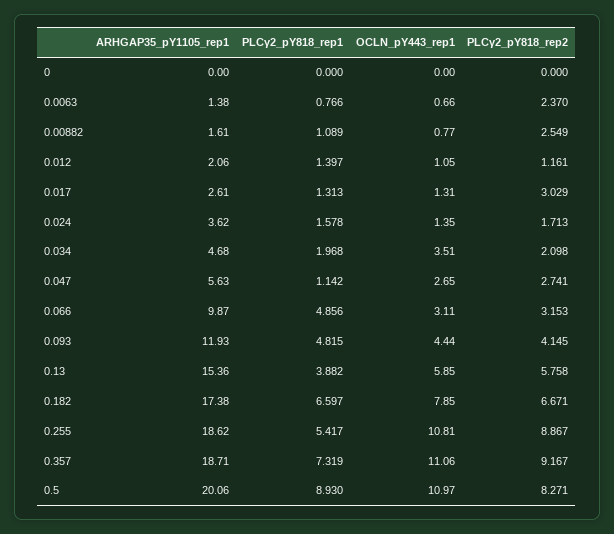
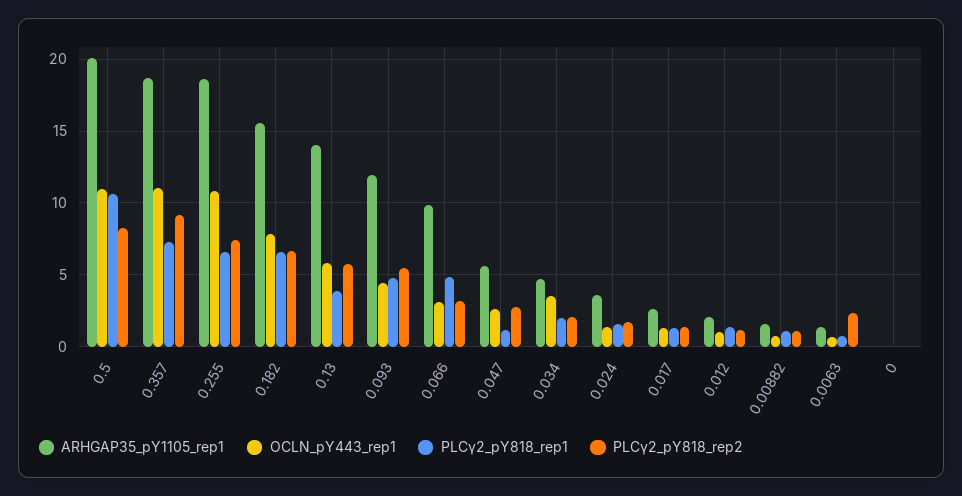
PLCγ2_pY818_rep2, 0.00882: 2.549 -> 1
PLCγ2_pY818_rep2, 0.017: 3.029 -> 1.5
PLCγ2_pY818_rep2, 0.093: 4.145 -> 5.5
ARHGAP35_pY1105_rep1, 0.13: 15.36 -> 14
ARHGAP35_pY1105_rep1, 0.182: 17.38 -> 15.5
PLCγ2_pY818_rep1, 0.255: 5.417 -> 6.5
PLCγ2_pY818_rep2, 0.255: 8.867 -> 7.5
PLCγ2_pY818_rep1, 0.5: 8.93 -> 10.5

